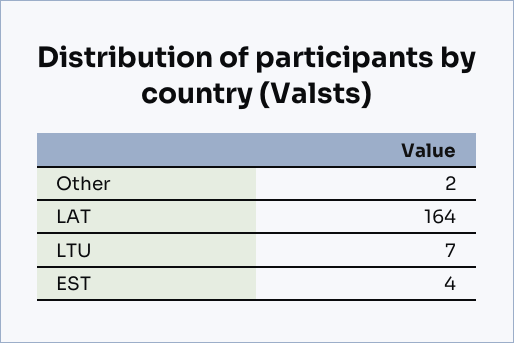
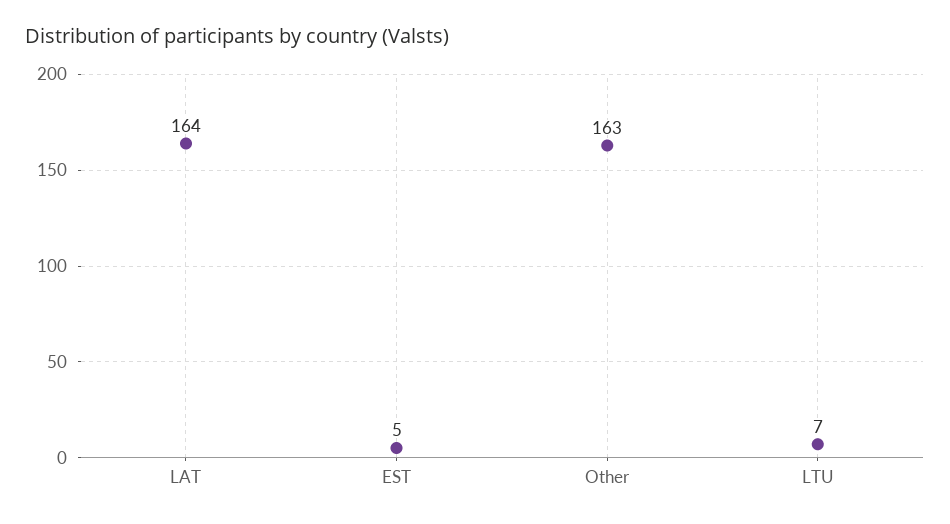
Other: 2 -> 163
EST: 4 -> 5

